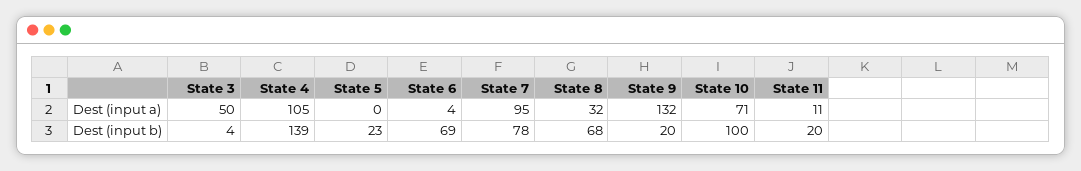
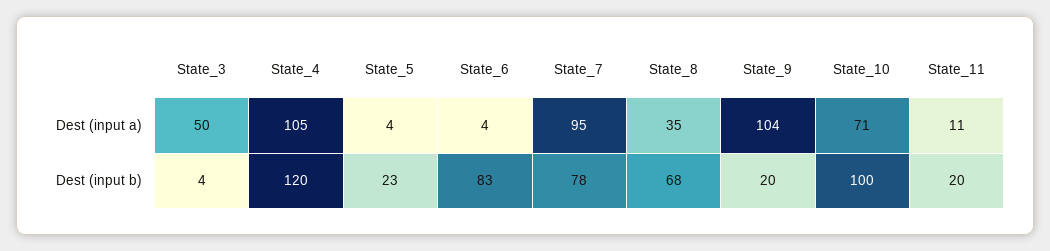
State 5, Dest (input a): 0 -> 4
State 8, Dest (input a): 32 -> 35
State 9, Dest (input a): 132 -> 104
State 4, Dest (input b): 139 -> 120
State 6, Dest (input b): 69 -> 83

